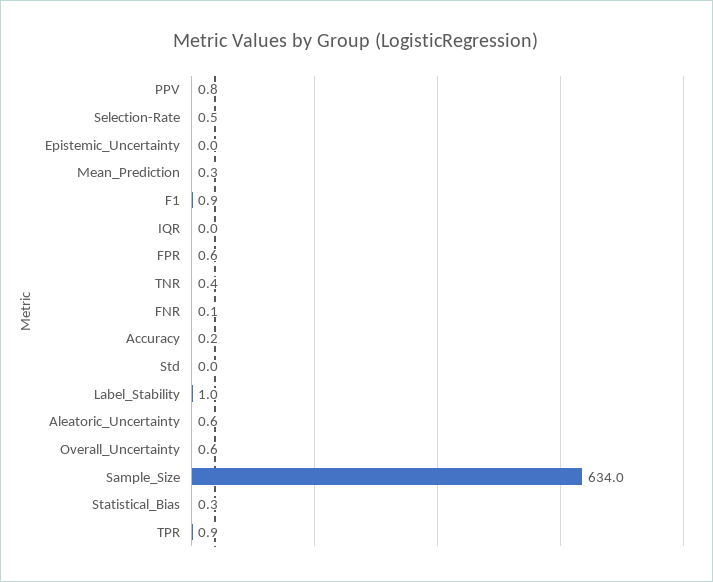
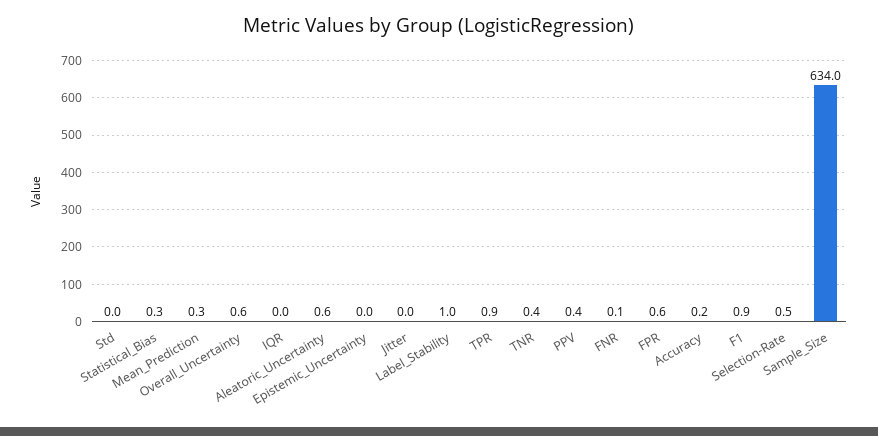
PPV: 0.8 -> 0.4
Jitter: none -> 0

